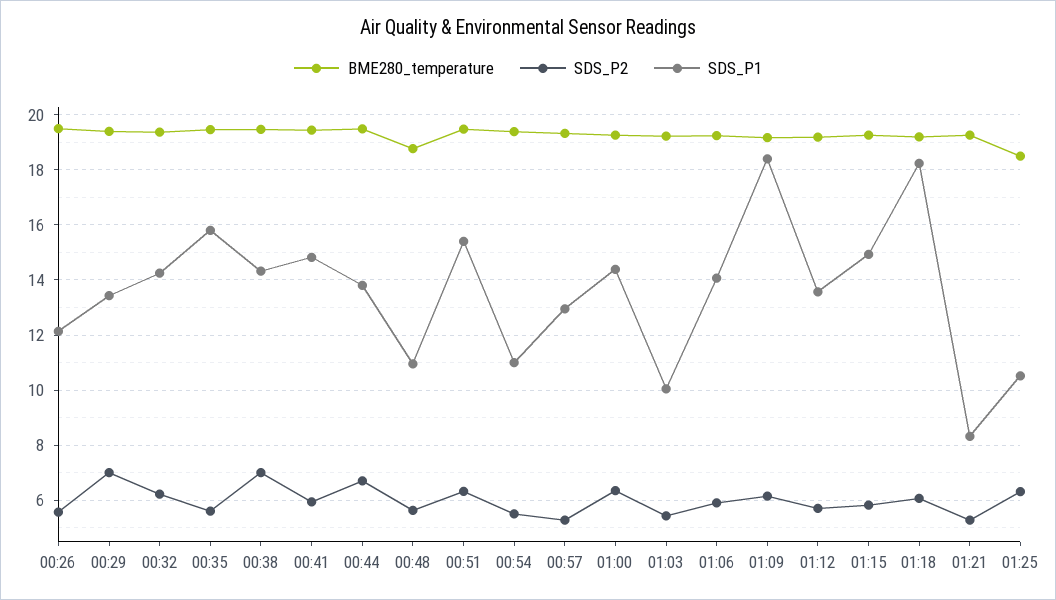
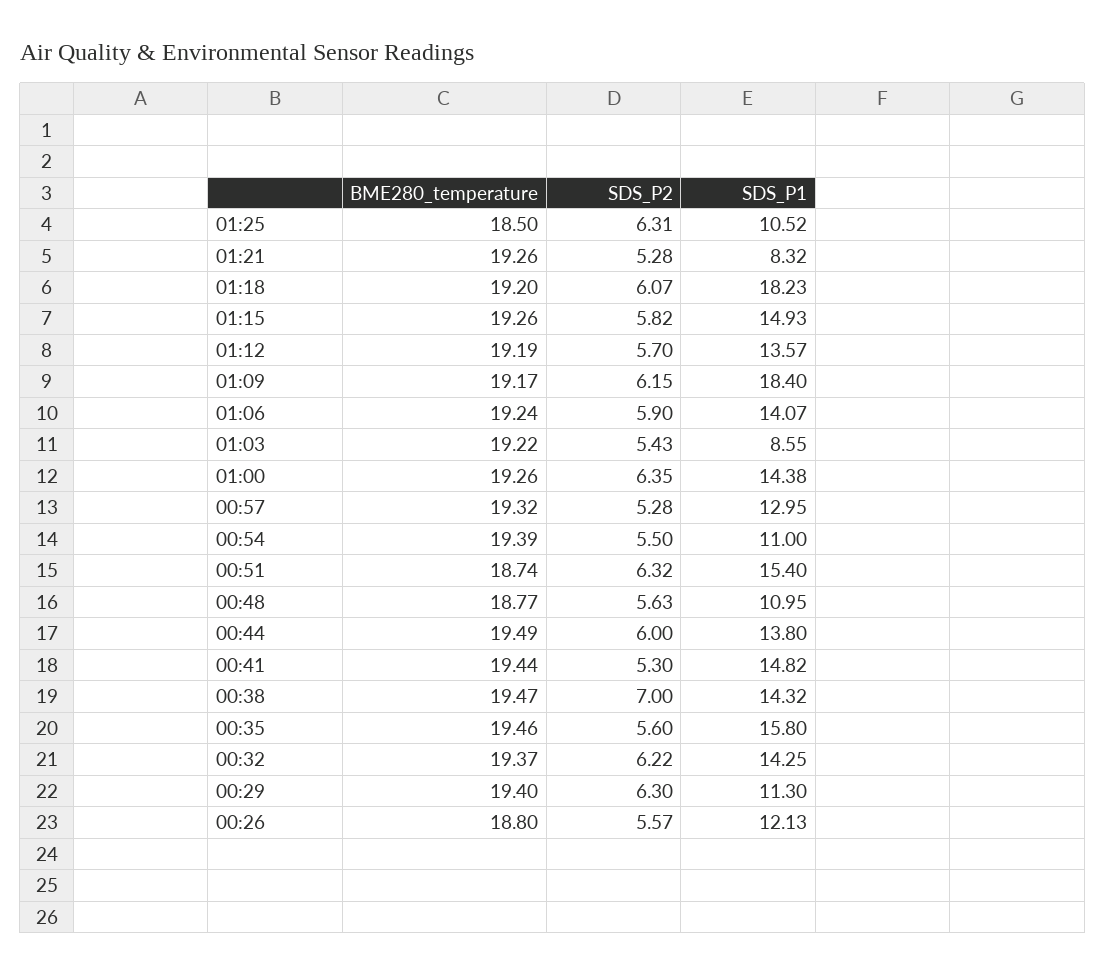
BME280_temperature, 00:26: 19.5 -> 18.8
SDS_P2, 00:29: 7 -> 6.3
SDS_P1, 00:29: 13.5 -> 11.3
SDS_P2, 00:41: 6 -> 5.3
SDS_P2, 00:44: 6.75 -> 6
BME280_temperature, 00:51: 19.5 -> 18.74
SDS_P1, 01:03: 10 -> 8.55

